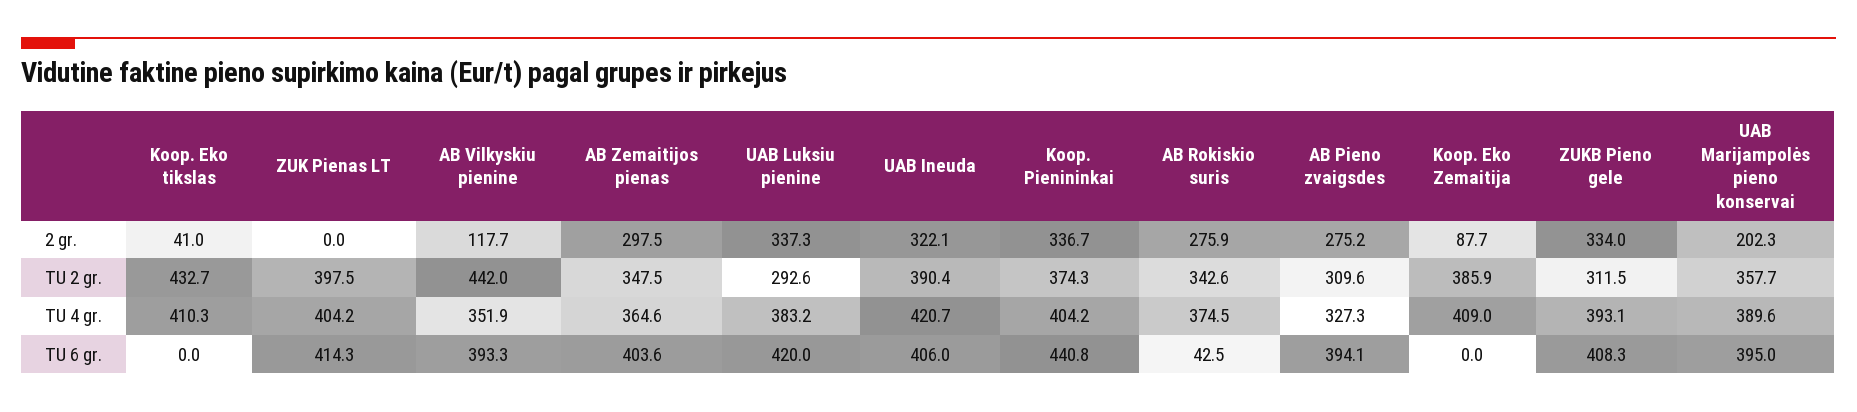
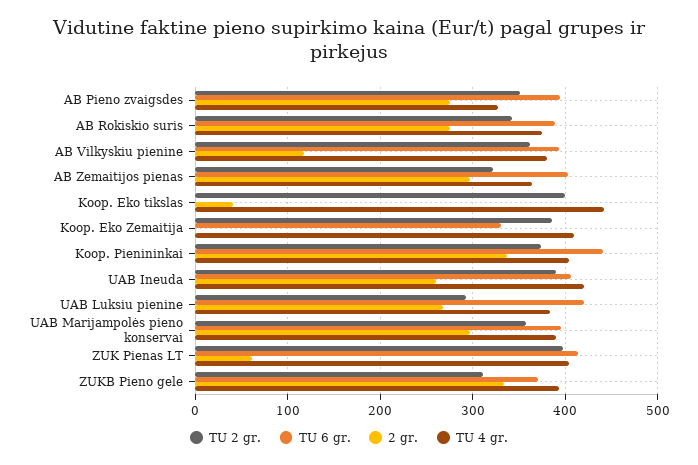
2 gr., ZUK Pienas LT: 0 -> 60
2 gr., UAB Luksiu pienine: 337.3 -> 270
2 gr., UAB Ineuda: 322.1 -> 260
2 gr., Koop. Eko Zemaitija: 87.7 -> 0
2 gr., UAB Marijampolės pieno konservai: 202.3 -> 300
TU 2 gr., Koop. Eko tikslas: 432.7 -> 400
TU 2 gr., AB Vilkyskiu pienine: 442 -> 360
TU 2 gr., AB Zemaitijos pienas: 347.5 -> 320
TU 2 gr., AB Pieno zvaigsdes: 309.6 -> 350
TU 4 gr., Koop. Eko tikslas: 410.3 -> 440
TU 4 gr., AB Vilkyskiu pienine: 351.9 -> 380
TU 6 gr., AB Rokiskio suris: 42.5 -> 390
TU 6 gr., Koop. Eko Zemaitija: 0 -> 330
TU 6 gr., ZUKB Pieno gele: 408.3 -> 370

